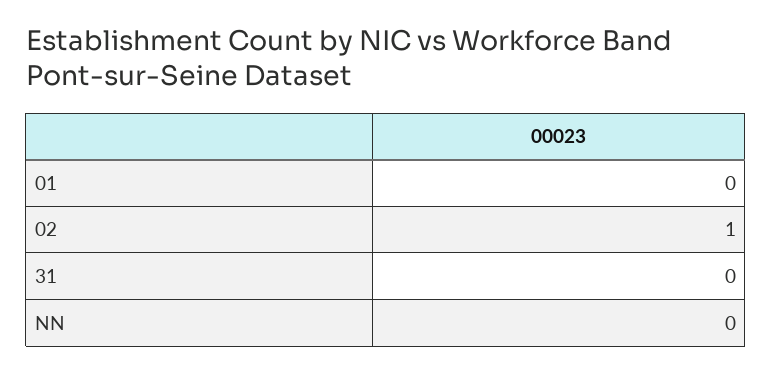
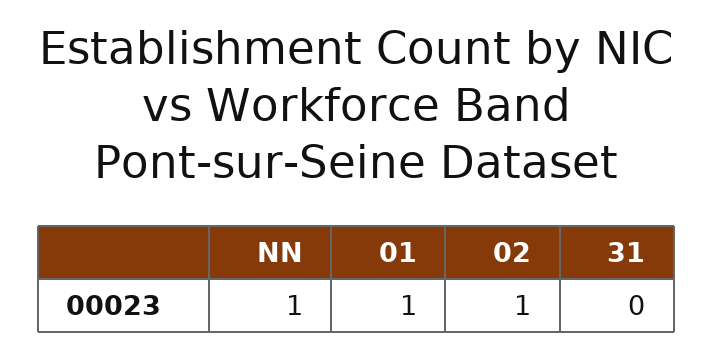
01: 0 -> 1
NN: 0 -> 1

